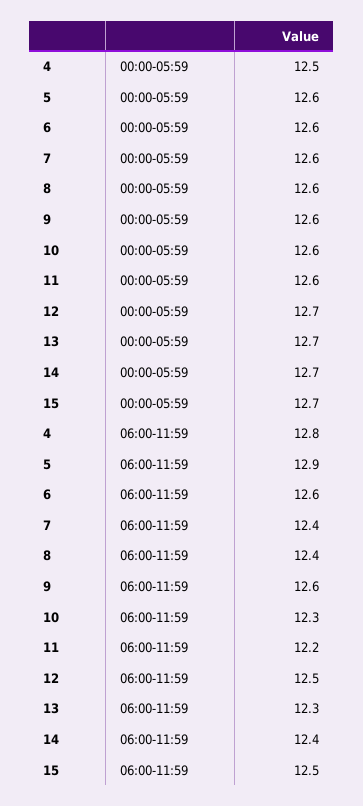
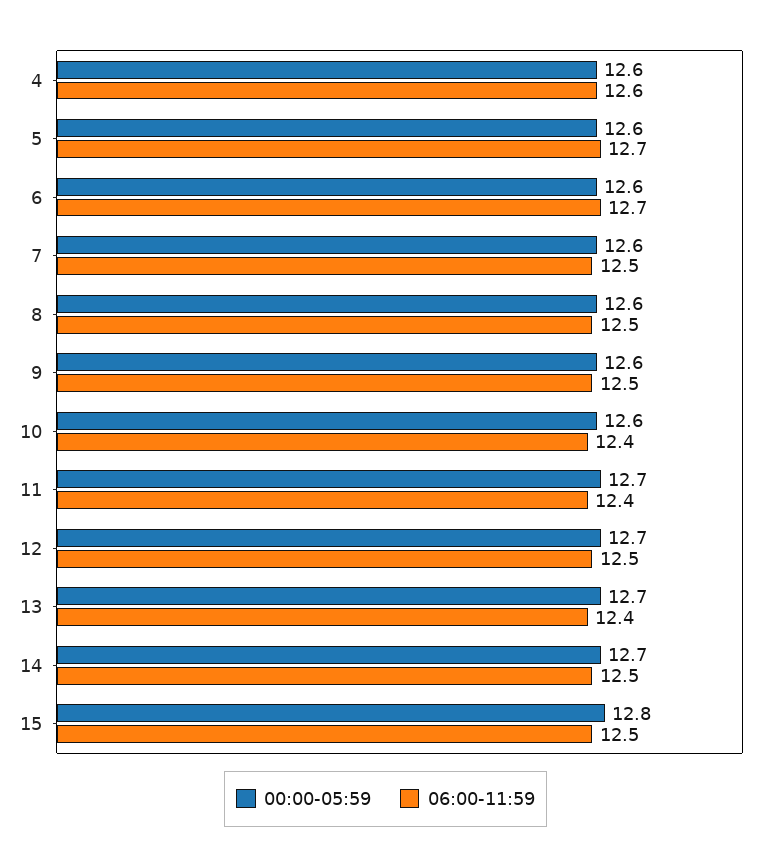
00:00-05:59, 4: 12.5 -> 12.6
00:00-05:59, 11: 12.6 -> 12.7
00:00-05:59, 15: 12.7 -> 12.8
06:00-11:59, 4: 12.8 -> 12.6
06:00-11:59, 5: 12.9 -> 12.7
06:00-11:59, 6: 12.6 -> 12.7
06:00-11:59, 7: 12.4 -> 12.5
06:00-11:59, 8: 12.4 -> 12.5
06:00-11:59, 9: 12.6 -> 12.5
06:00-11:59, 10: 12.3 -> 12.4
06:00-11:59, 11: 12.2 -> 12.4
06:00-11:59, 13: 12.3 -> 12.4
06:00-11:59, 14: 12.4 -> 12.5

